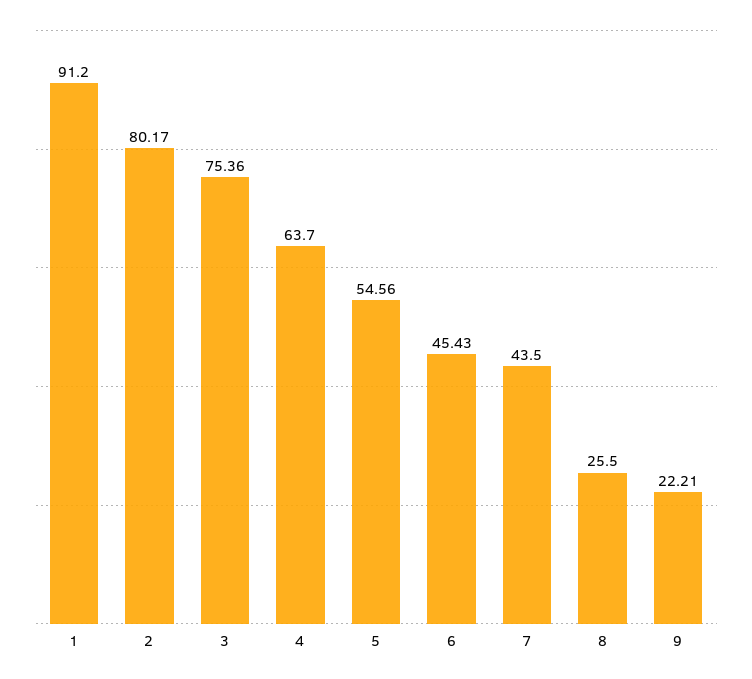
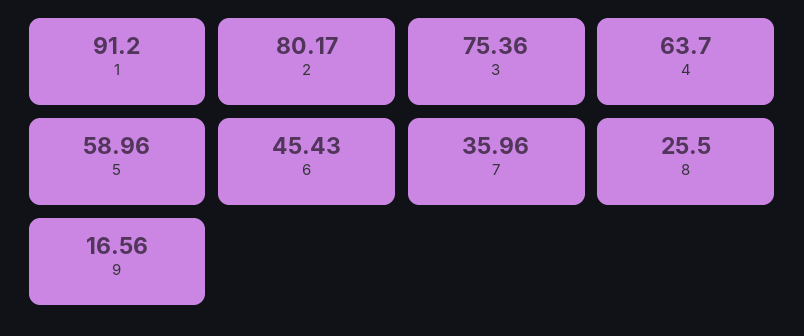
5: 54.56 -> 58.96
7: 43.5 -> 35.96
9: 22.21 -> 16.56

